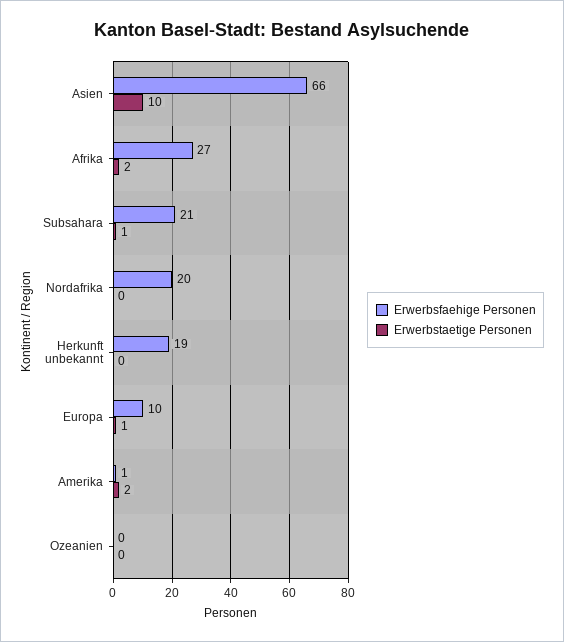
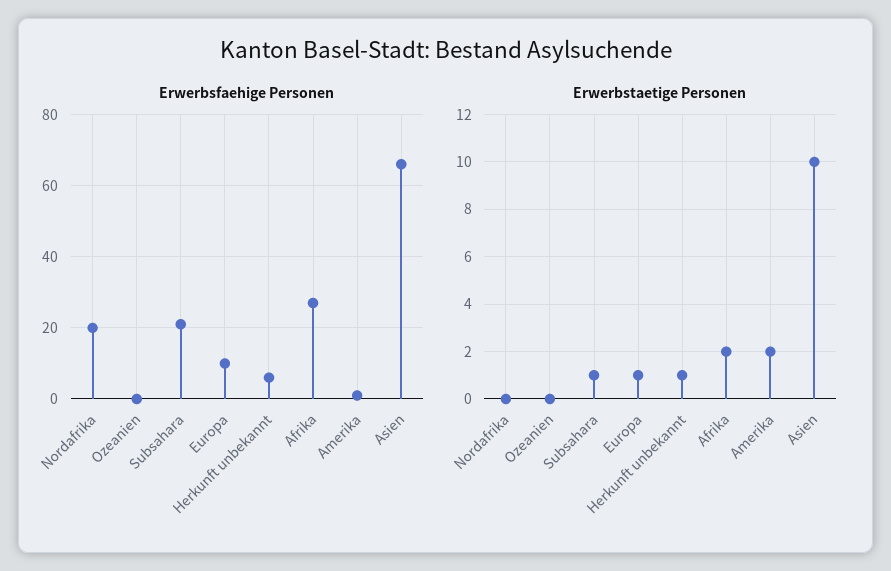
Erwerbsfaehige Personen, Herkunft unbekannt: 19 -> 5
Erwerbstaetige Personen, Herkunft unbekannt: 0 -> 1

